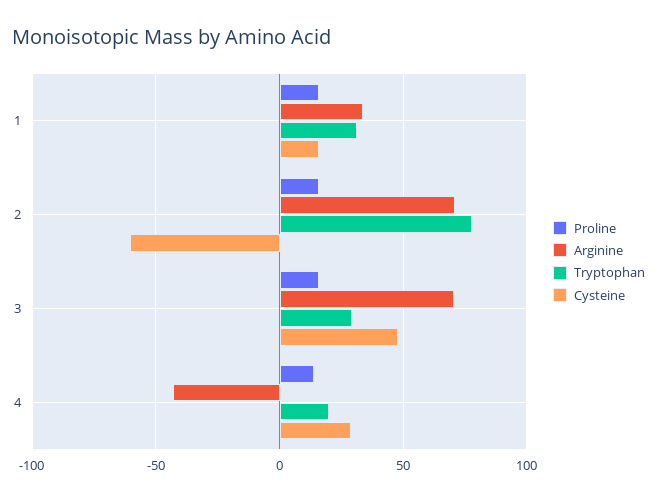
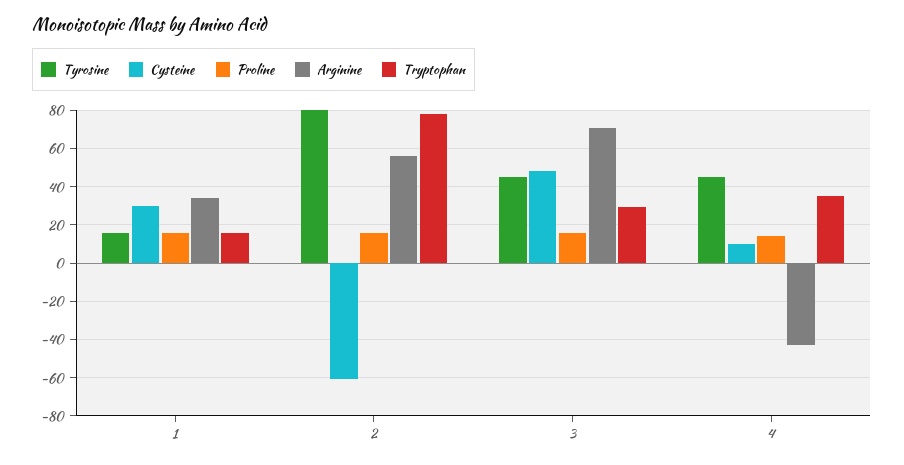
Tryptophan, 1: 30 -> 15
Cysteine, 1: 15 -> 30
Arginine, 2: 70 -> 55
Tryptophan, 4: 20 -> 35
Cysteine, 4: 30 -> 10
Tyrosine, 1: none -> 15
Tyrosine, 2: none -> 80
Tyrosine, 3: none -> 45
Tyrosine, 4: none -> 45

